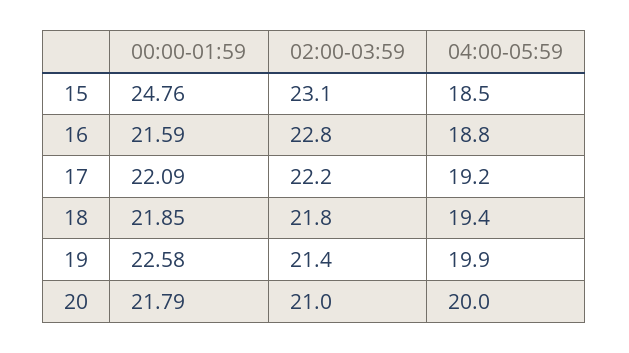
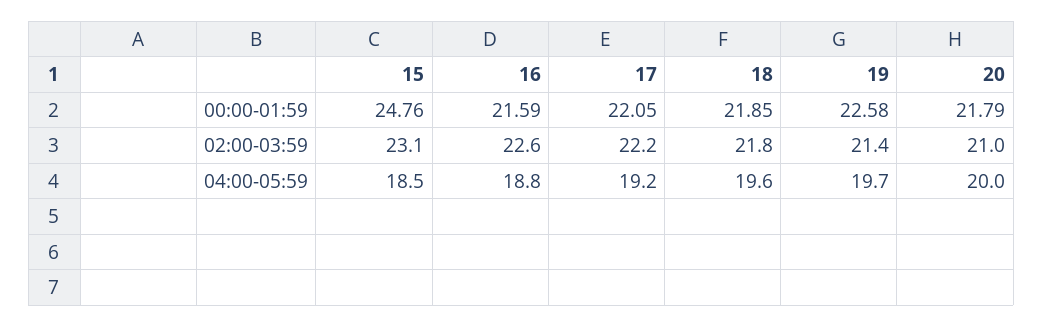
02:00-03:59, 16: 22.8 -> 22.6
00:00-01:59, 17: 22.09 -> 22.05
04:00-05:59, 18: 19.4 -> 19.6
04:00-05:59, 19: 19.9 -> 19.7

